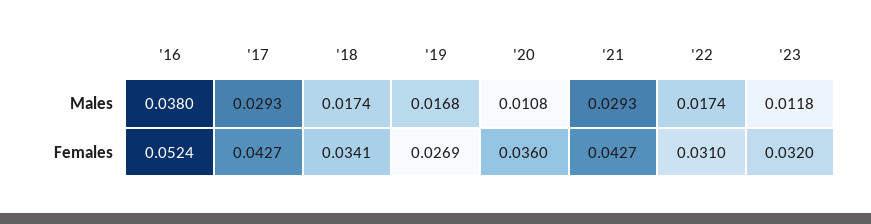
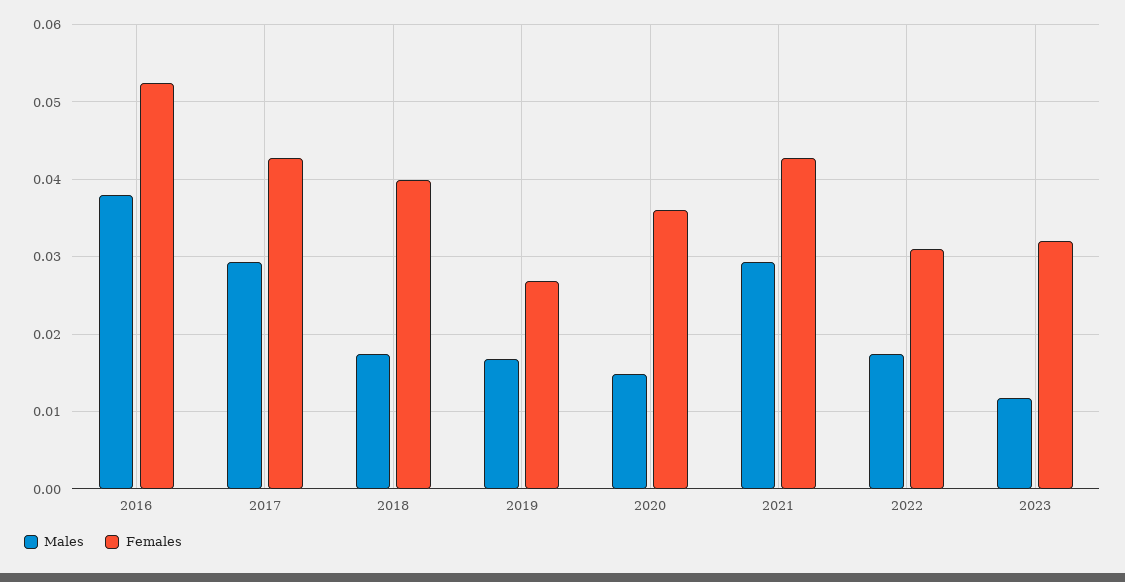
Males, '20: 0.0108 -> 0.015
Females, '18: 0.0341 -> 0.04

